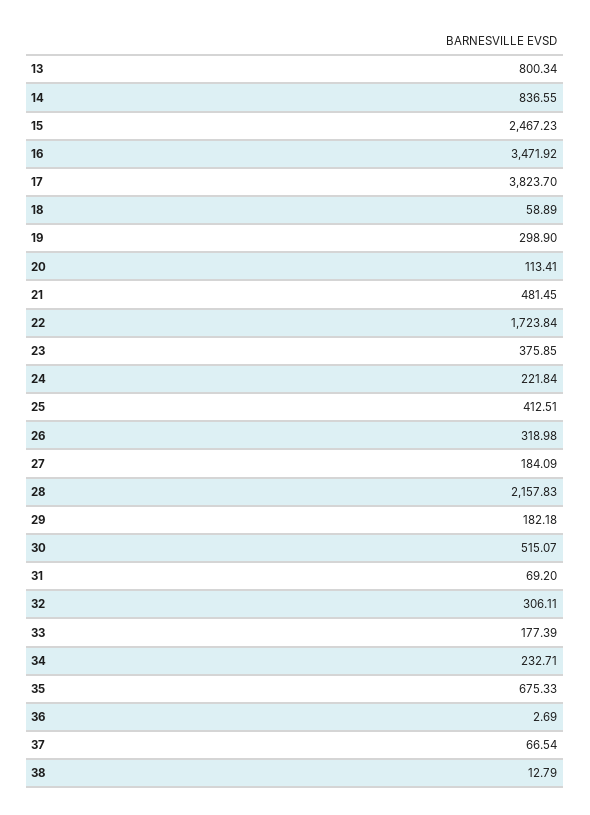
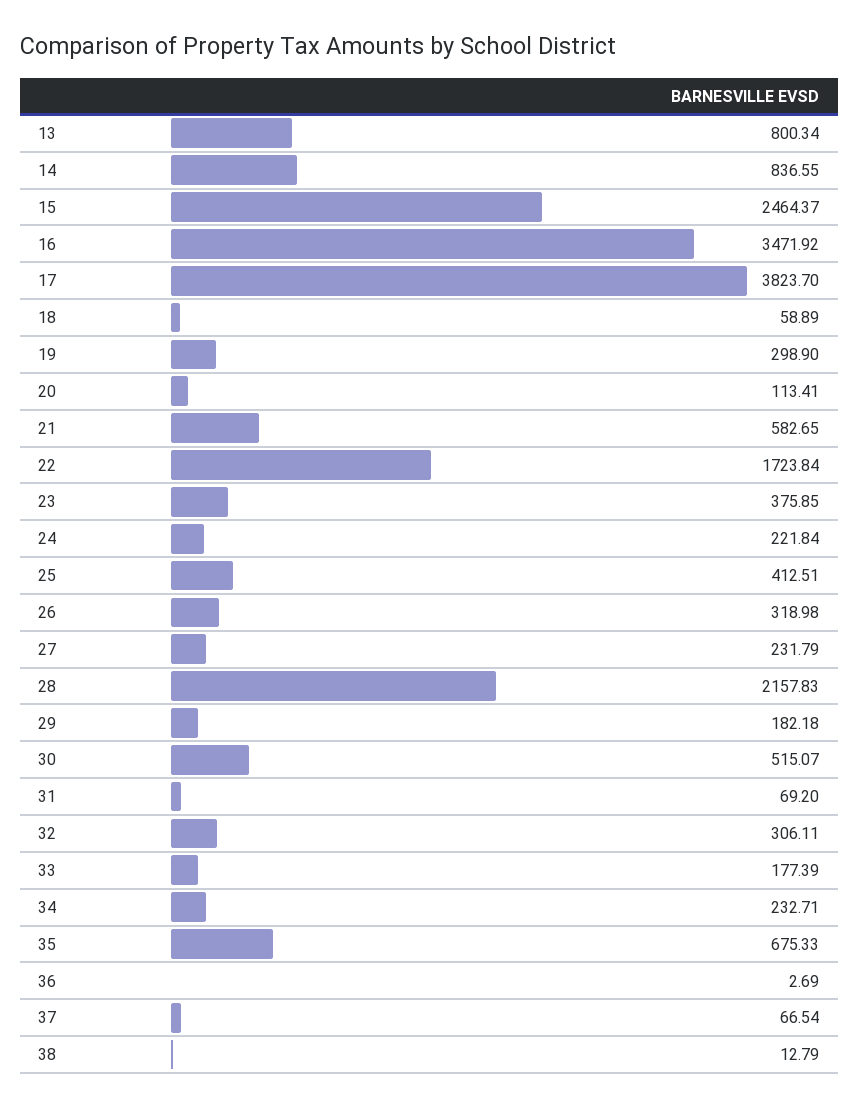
15: 2467.23 -> 2464.37
21: 481.45 -> 582.65
27: 184.09 -> 231.79

